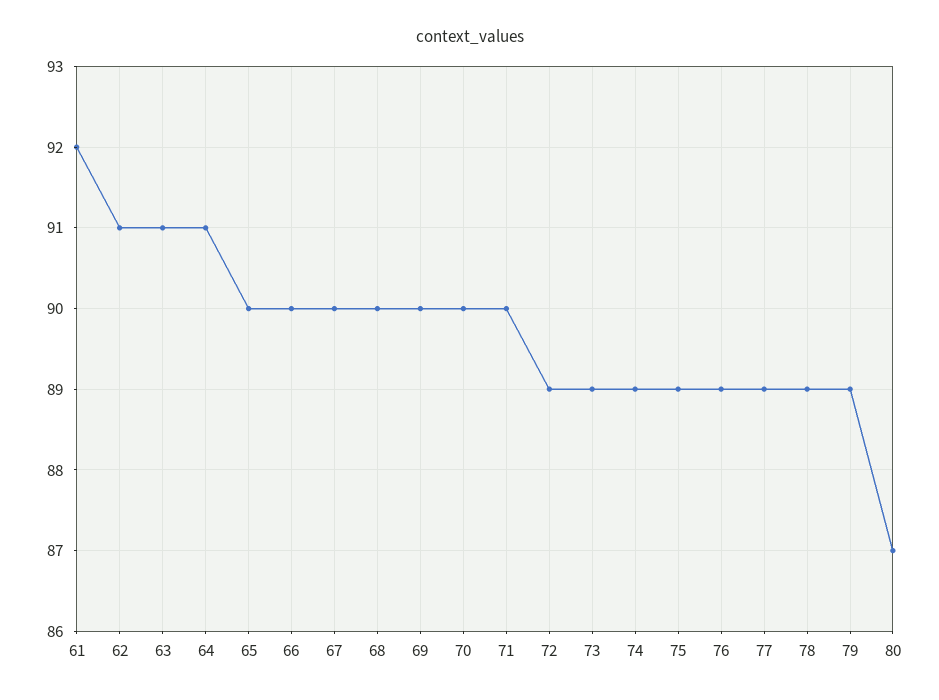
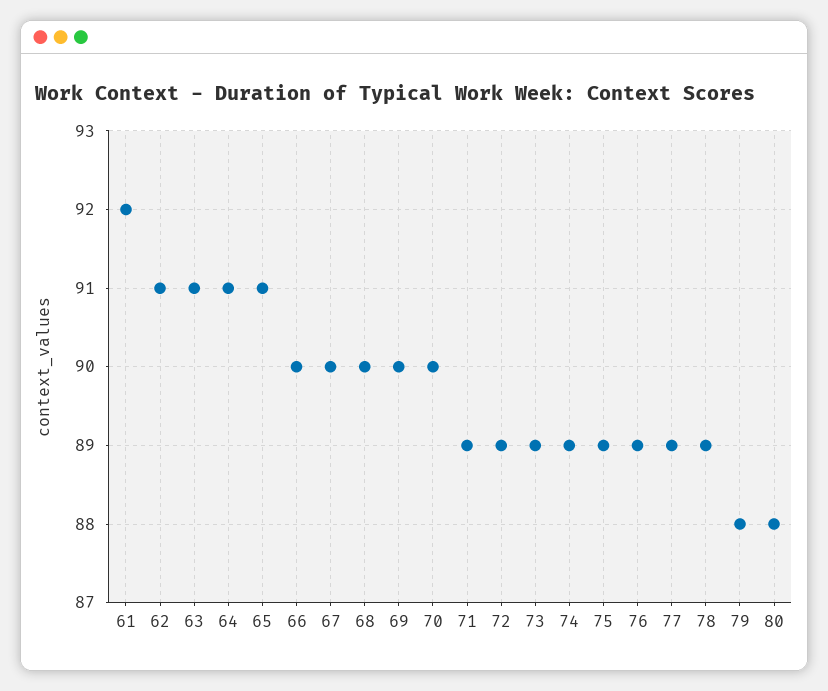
65: 90 -> 91
71: 90 -> 89
79: 89 -> 88
80: 87 -> 88

